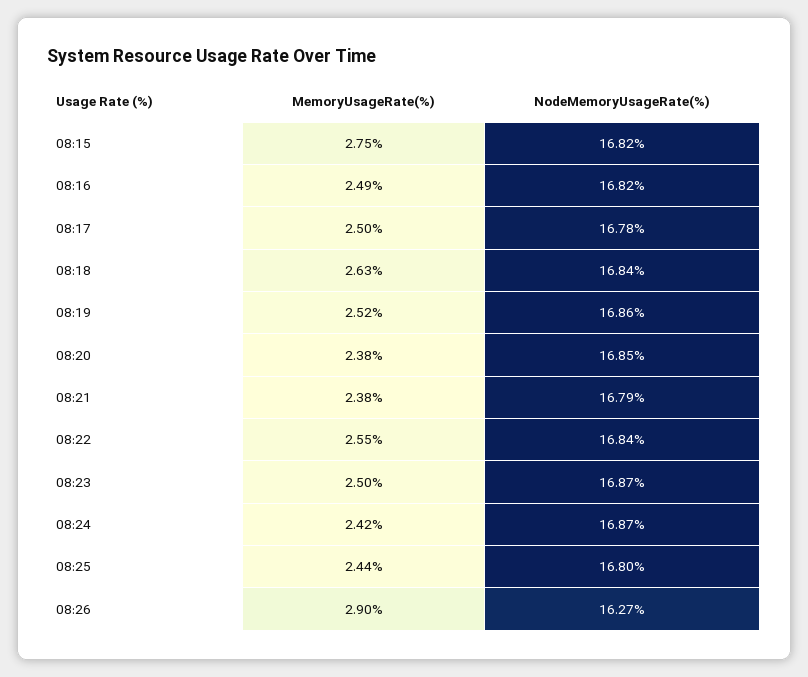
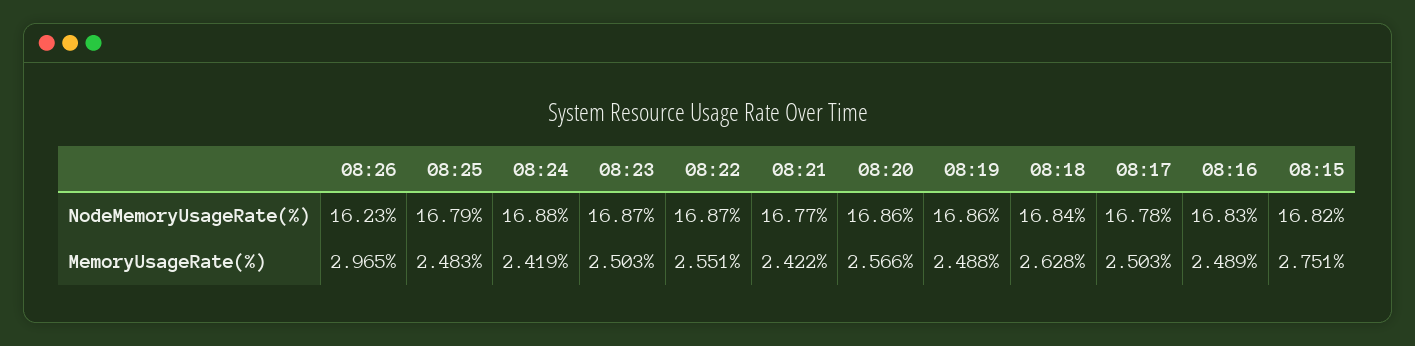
NodeMemoryUsageRate(%), 08:16: 16.82 -> 16.83
MemoryUsageRate(%), 08:19: 2.52 -> 2.488
MemoryUsageRate(%), 08:20: 2.38 -> 2.566
NodeMemoryUsageRate(%), 08:20: 16.85 -> 16.86
MemoryUsageRate(%), 08:21: 2.38 -> 2.422
NodeMemoryUsageRate(%), 08:21: 16.79 -> 16.77
NodeMemoryUsageRate(%), 08:22: 16.84 -> 16.87
NodeMemoryUsageRate(%), 08:24: 16.87 -> 16.88
MemoryUsageRate(%), 08:25: 2.44 -> 2.483
NodeMemoryUsageRate(%), 08:25: 16.8 -> 16.79
MemoryUsageRate(%), 08:26: 2.9 -> 2.965
NodeMemoryUsageRate(%), 08:26: 16.27 -> 16.23

